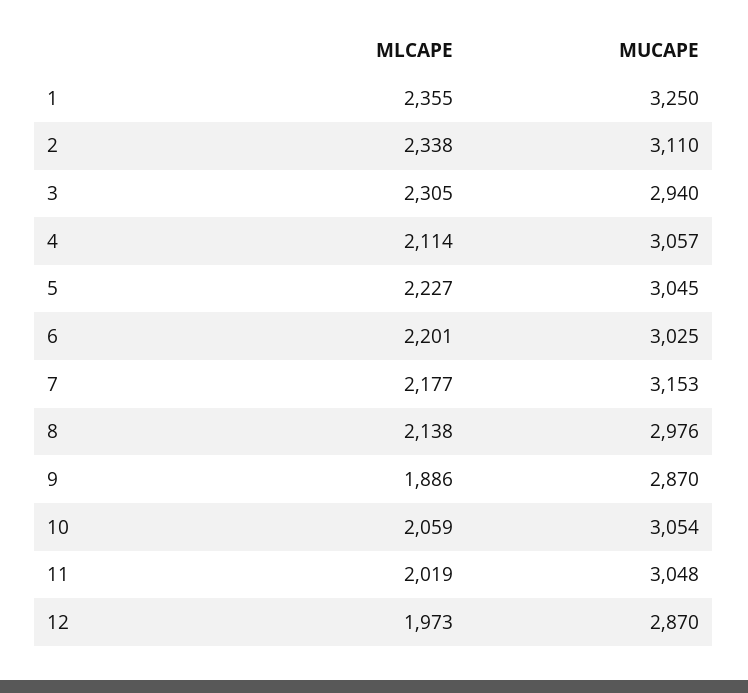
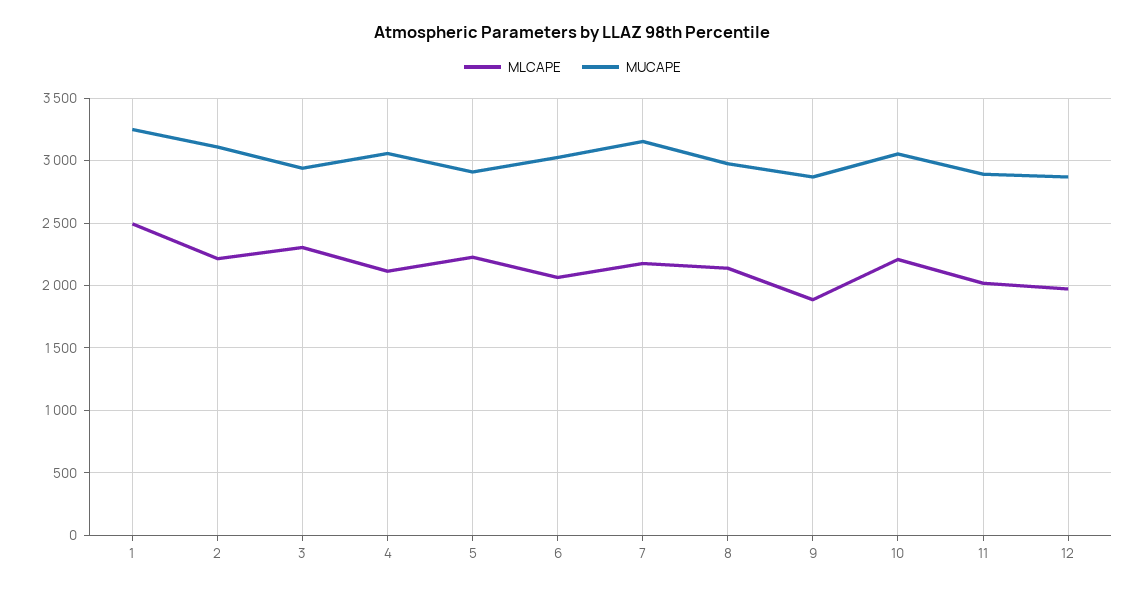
MLCAPE, 1: 2355 -> 2500
MLCAPE, 2: 2338 -> 2200
MUCAPE, 5: 3045 -> 2900
MLCAPE, 6: 2201 -> 2050
MLCAPE, 10: 2059 -> 2200
MUCAPE, 11: 3048 -> 2900

